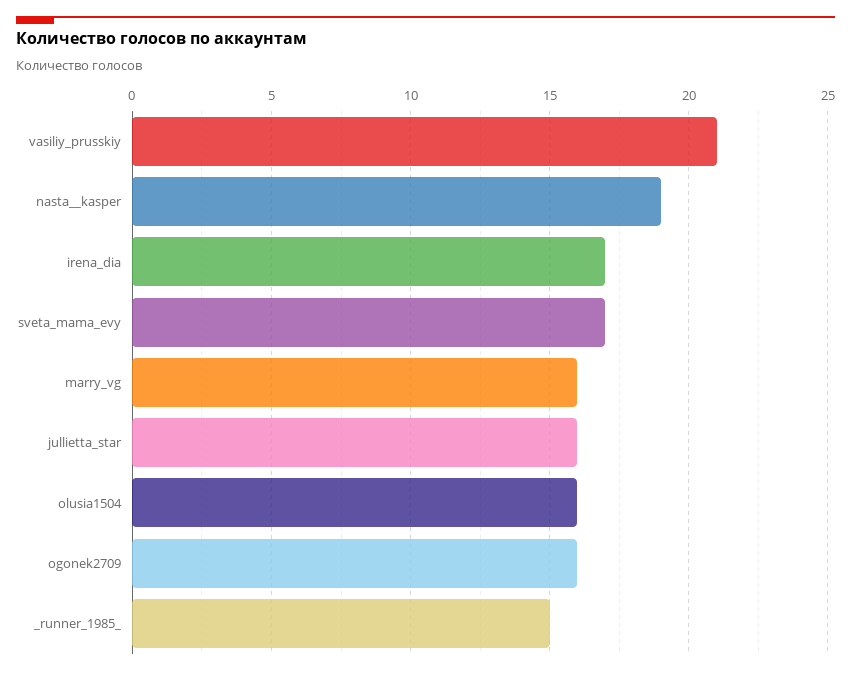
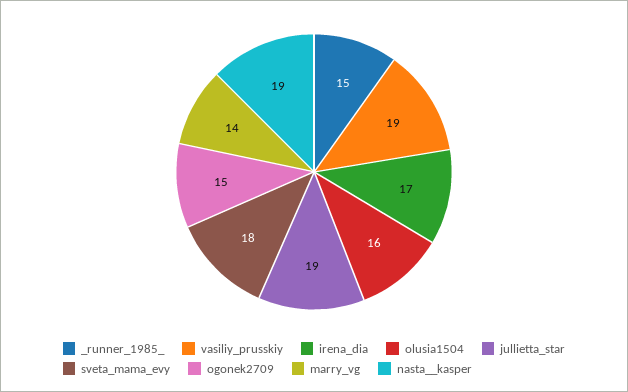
vasiliy_prusskiy: 21 -> 19
sveta_mama_evy: 17 -> 18
marry_vg: 16 -> 14
jullietta_star: 16 -> 19
ogonek2709: 16 -> 15

